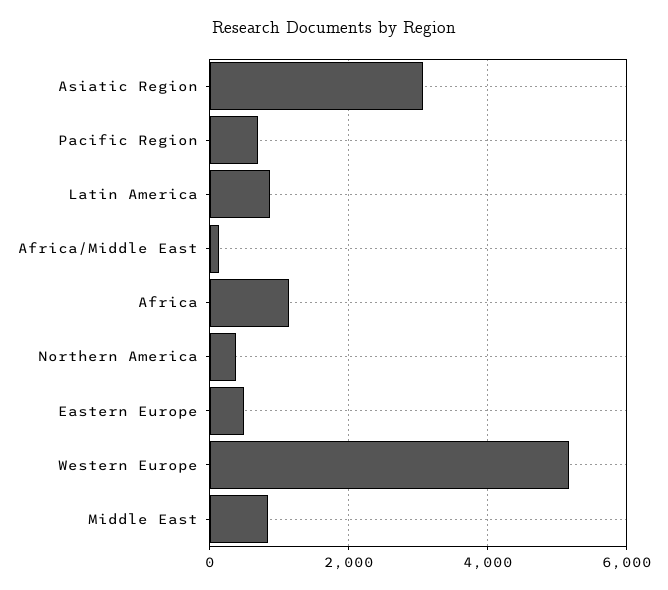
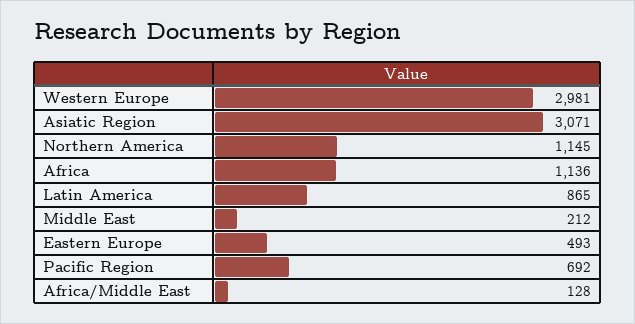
Northern America: 400 -> 1145
Western Europe: 5200 -> 2981
Middle East: 800 -> 212

